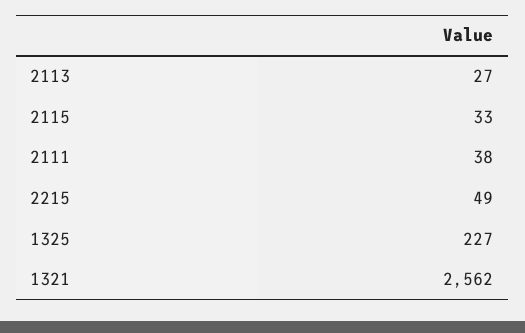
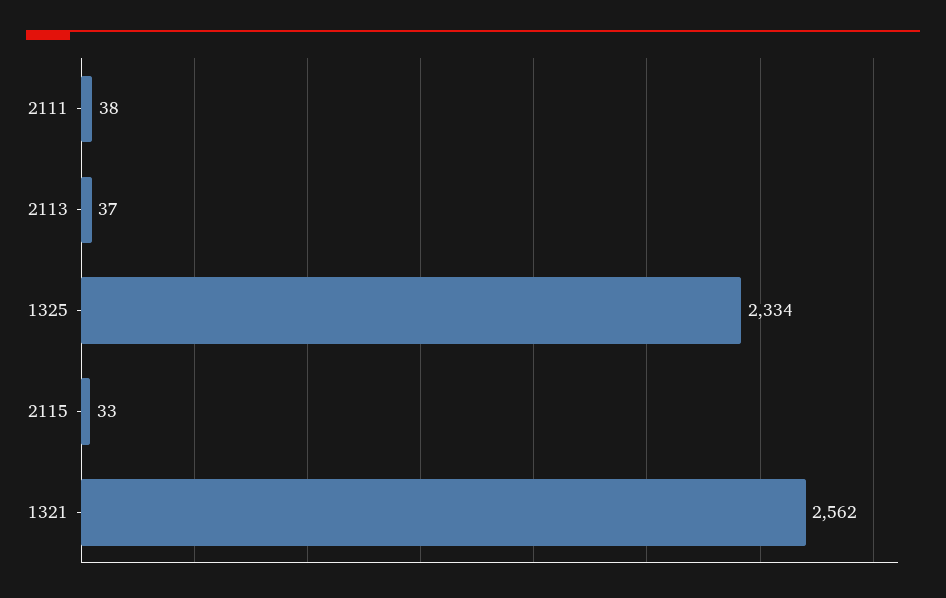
2113: 27 -> 37
2215: 49 -> none
1325: 227 -> 2334

